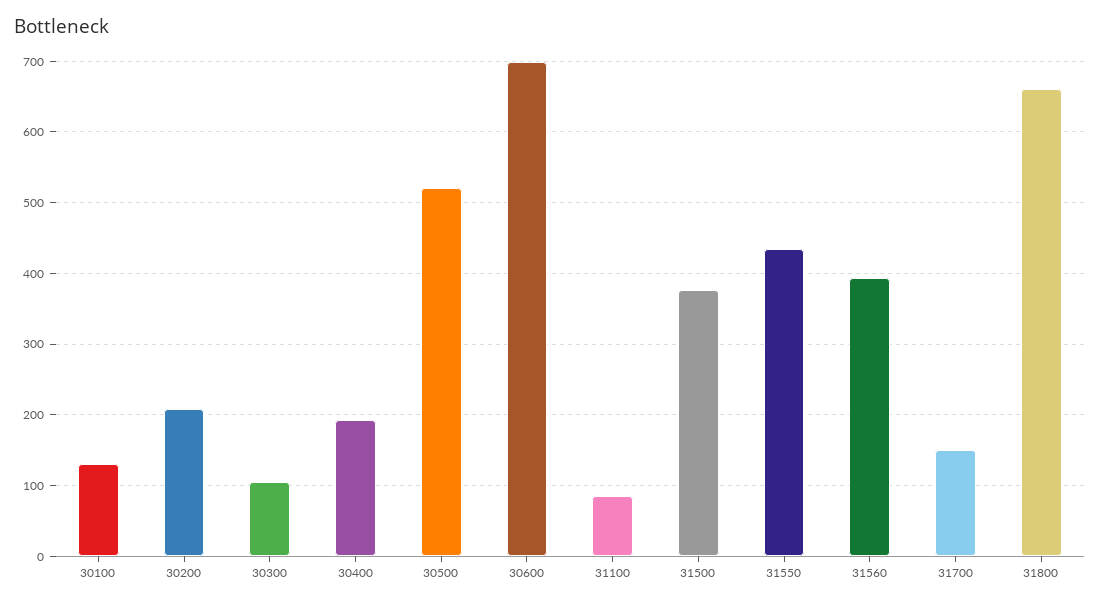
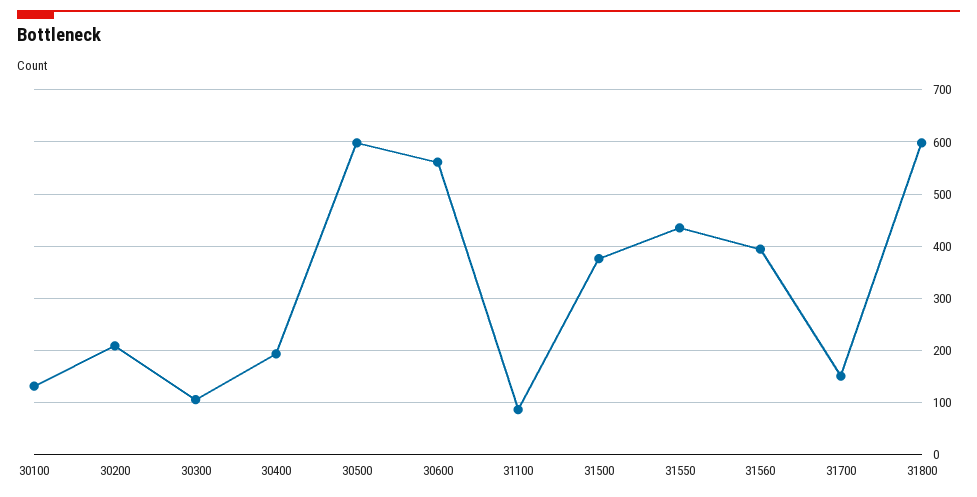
30500: 520 -> 600
30600: 700 -> 560
31800: 660 -> 600

